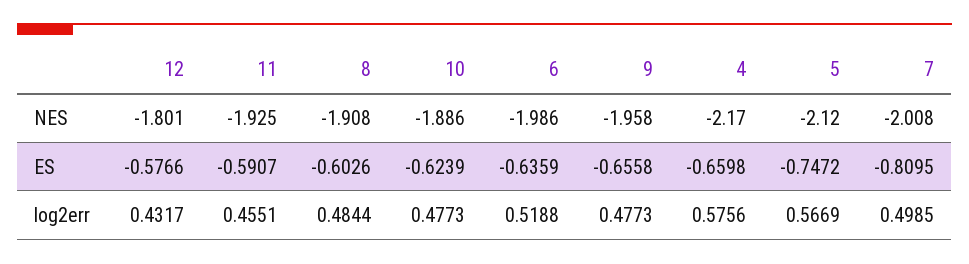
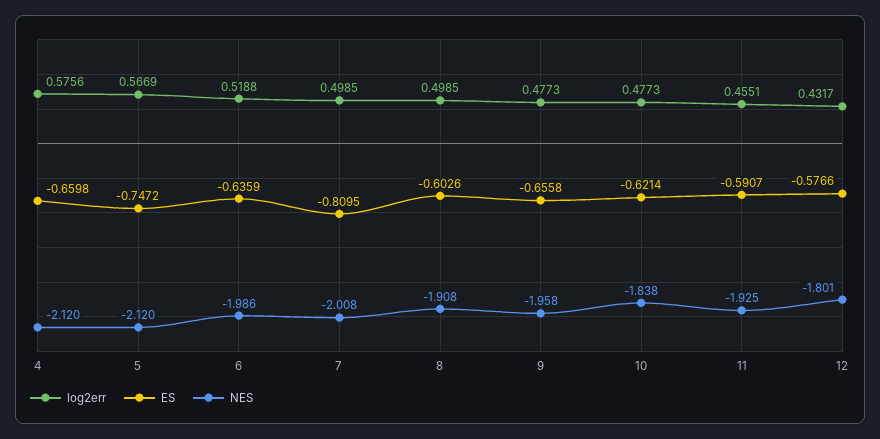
NES, 10: -1.886 -> -1.838
NES, 4: -2.17 -> -2.12
ES, 10: -0.6239 -> -0.6214
log2err, 8: 0.4844 -> 0.4985

